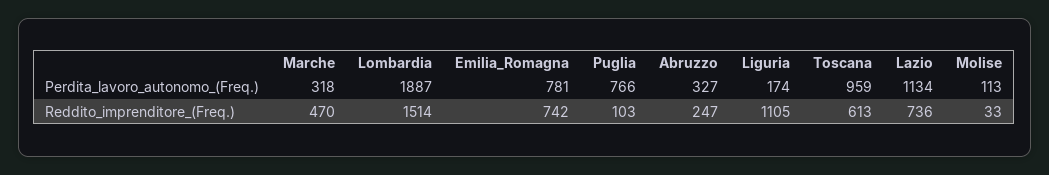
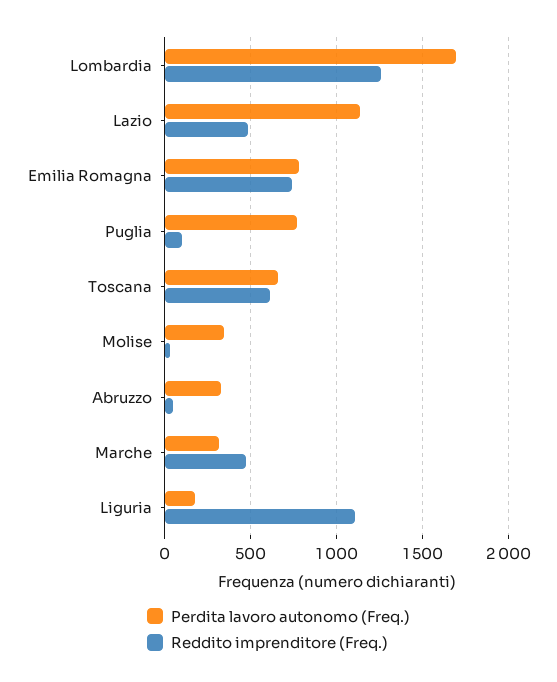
Perdita_lavoro_autonomo_(Freq.), Lombardia: 1887 -> 1700
Perdita_lavoro_autonomo_(Freq.), Toscana: 959 -> 650
Perdita_lavoro_autonomo_(Freq.), Molise: 113 -> 350
Reddito_imprenditore_(Freq.), Lombardia: 1514 -> 1250
Reddito_imprenditore_(Freq.), Abruzzo: 247 -> 50
Reddito_imprenditore_(Freq.), Lazio: 736 -> 500

